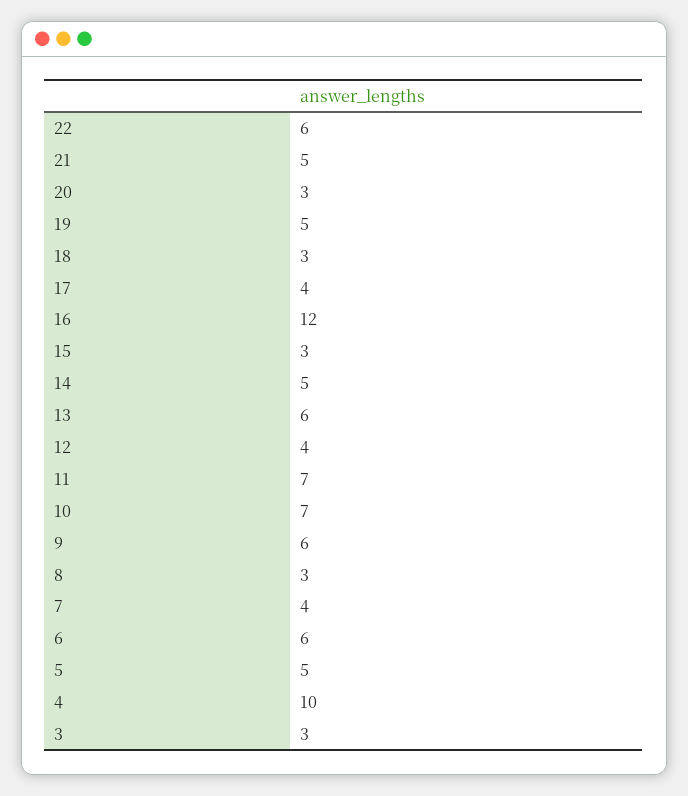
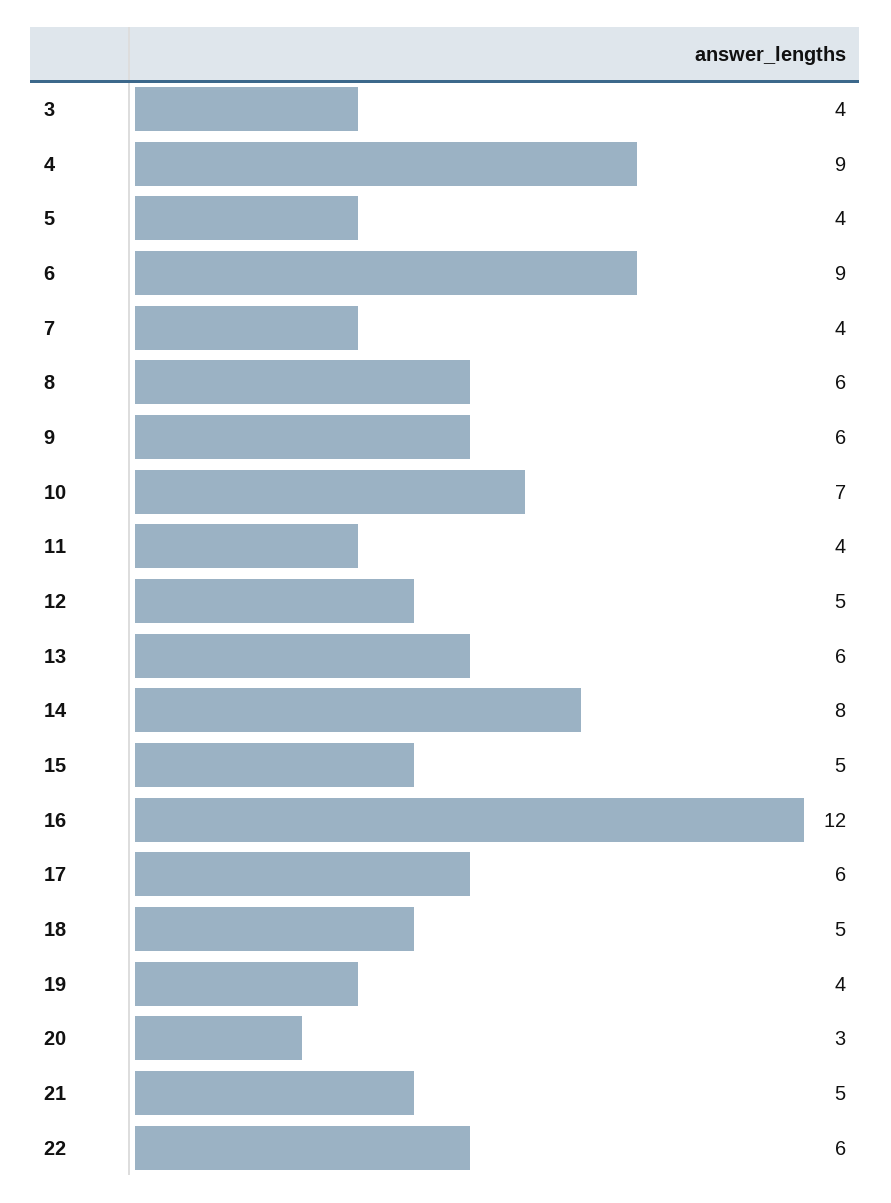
19: 5 -> 4
18: 3 -> 5
17: 4 -> 6
15: 3 -> 5
14: 5 -> 8
12: 4 -> 5
11: 7 -> 4
8: 3 -> 6
6: 6 -> 9
5: 5 -> 4
4: 10 -> 9
3: 3 -> 4

